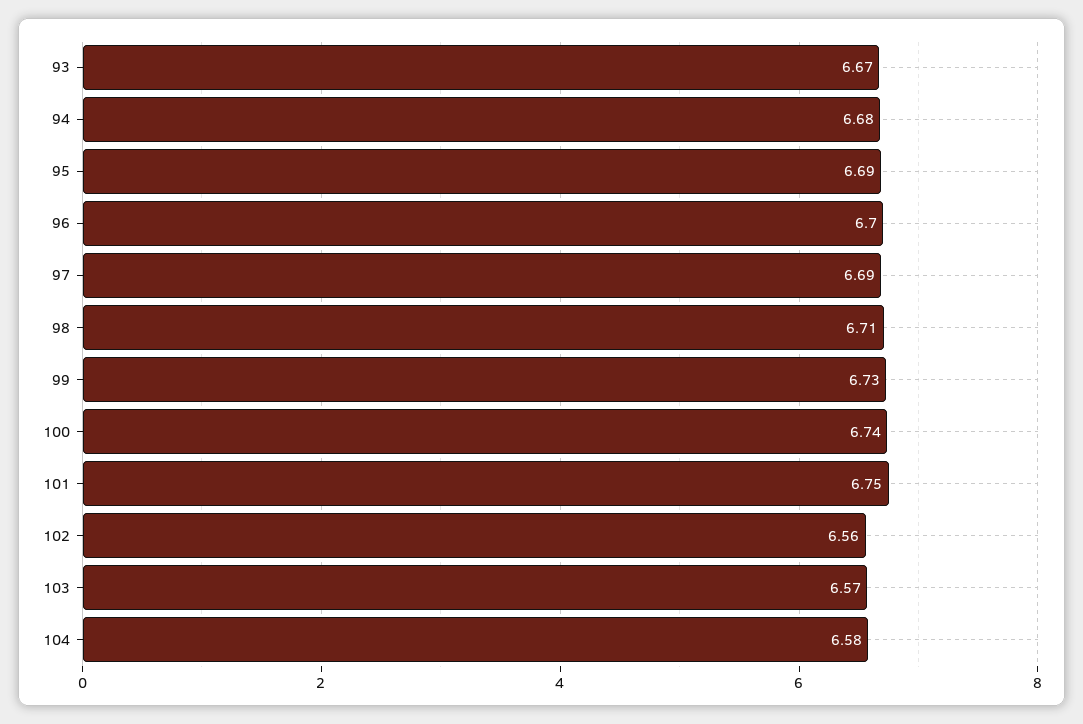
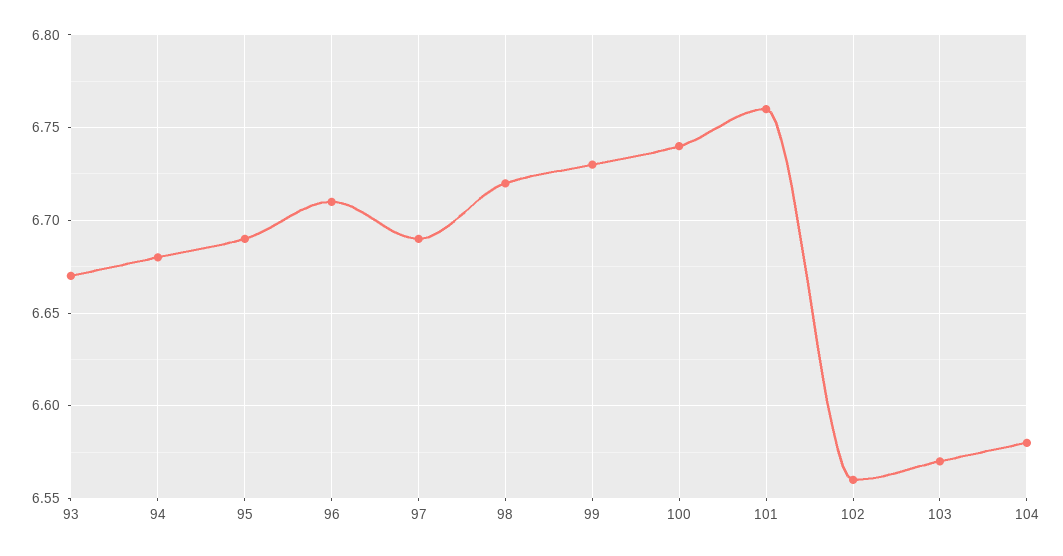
96: 6.7 -> 6.71
98: 6.71 -> 6.72
101: 6.75 -> 6.76

